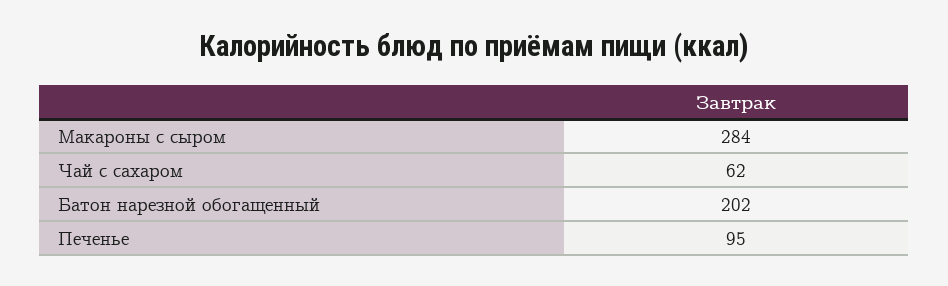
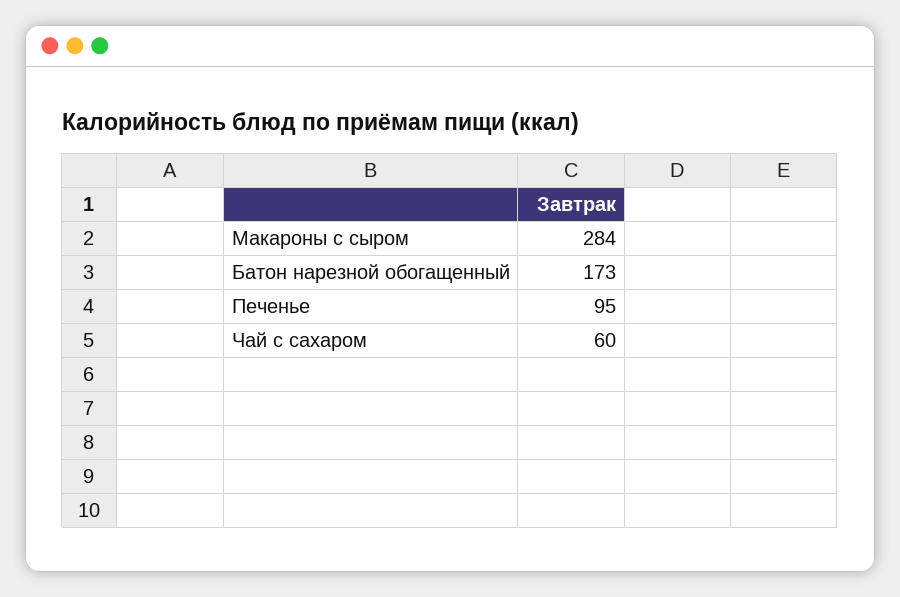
Чай с сахаром: 62 -> 60
Батон нарезной обогащенный: 202 -> 173

